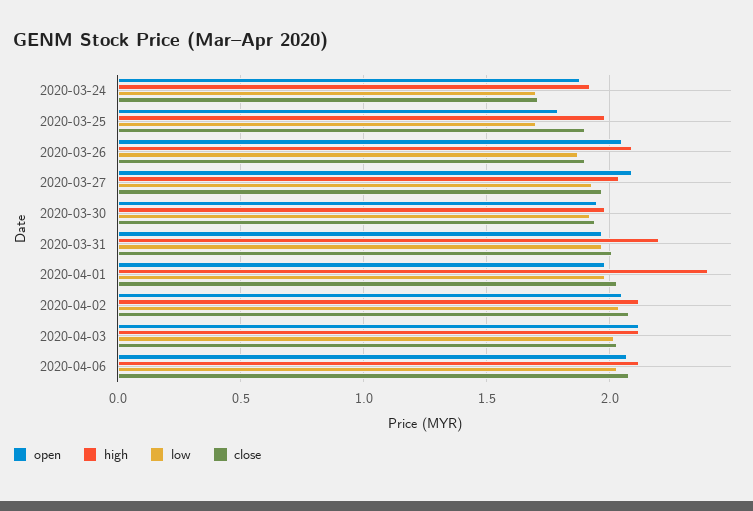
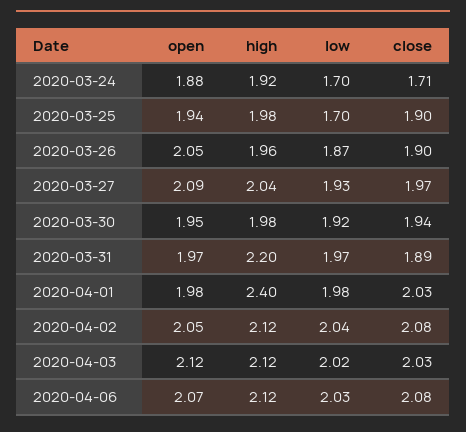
open, 2020-03-25: 1.8 -> 1.94
high, 2020-03-26: 2.1 -> 1.96
close, 2020-03-31: 2 -> 1.89

